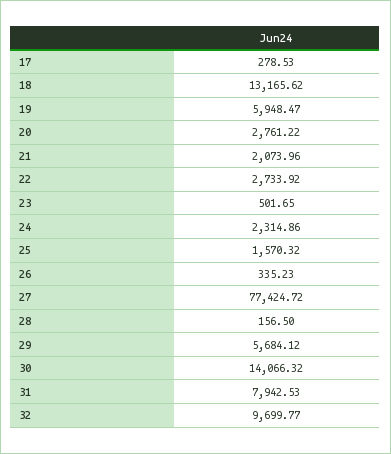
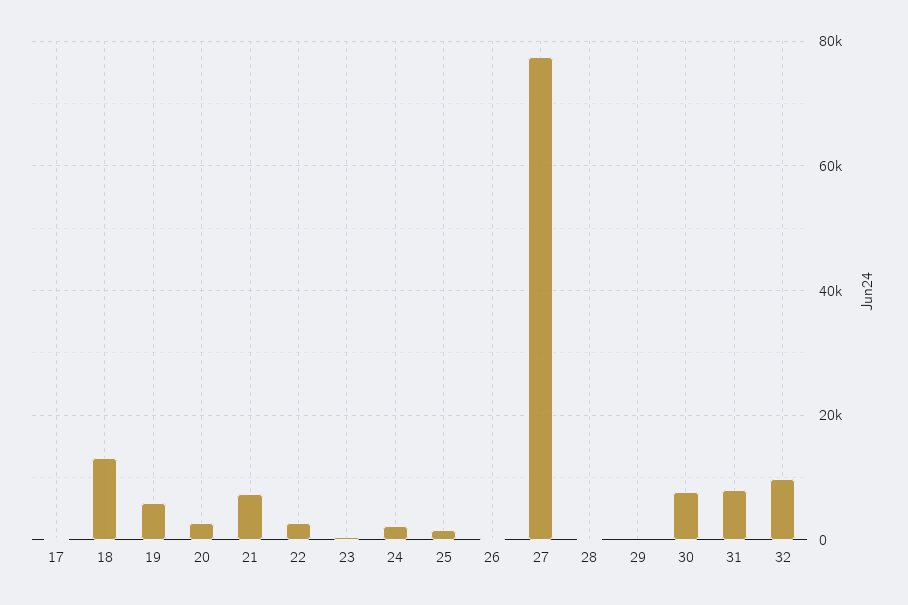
21: 2073.96 -> 8000
29: 5684.12 -> 0
30: 14066.32 -> 8000

